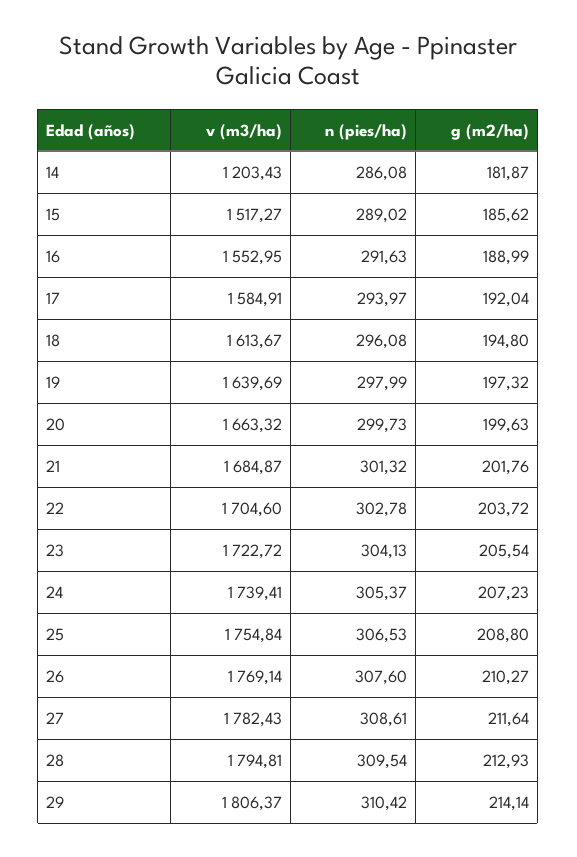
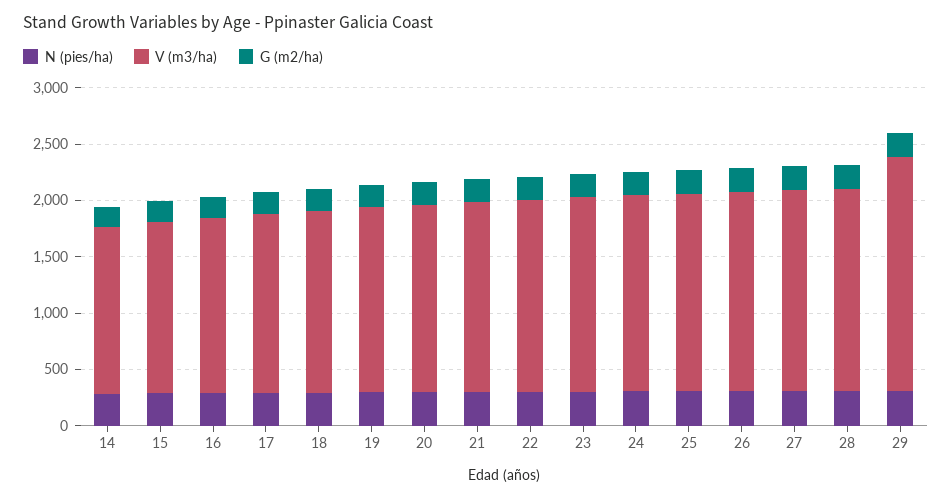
v (m3/ha), 14: 1203.43 -> 1500
v (m3/ha), 29: 1806.37 -> 2100

